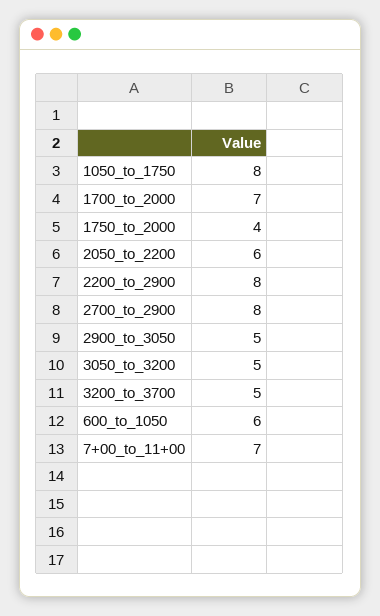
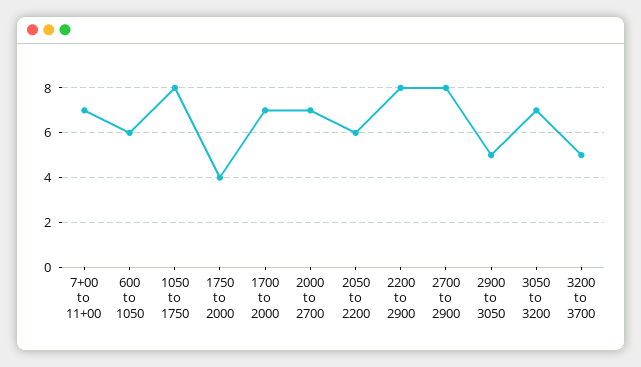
3050_to_3200: 5 -> 7
2000 to 2700: none -> 7

